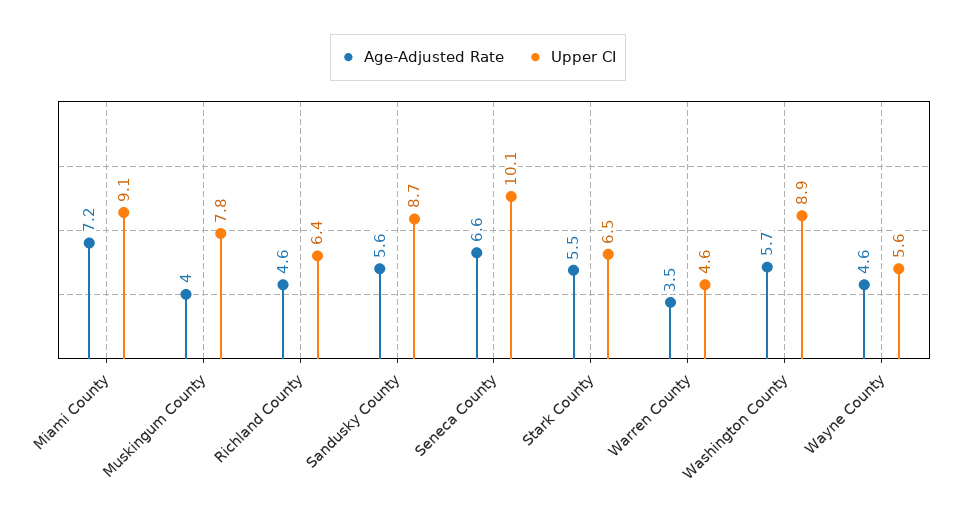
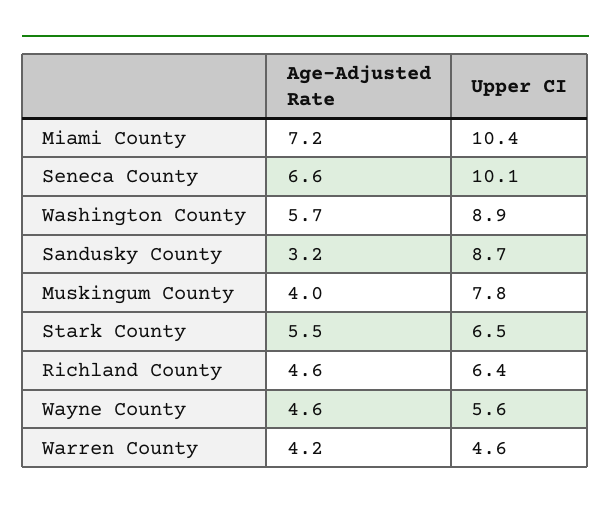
Upper CI, Miami County: 9.1 -> 10.4
Age-Adjusted Rate, Sandusky County: 5.6 -> 3.2
Age-Adjusted Rate, Warren County: 3.5 -> 4.2

